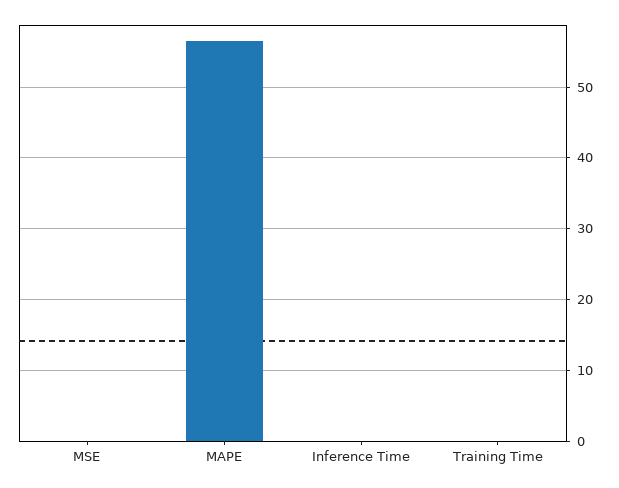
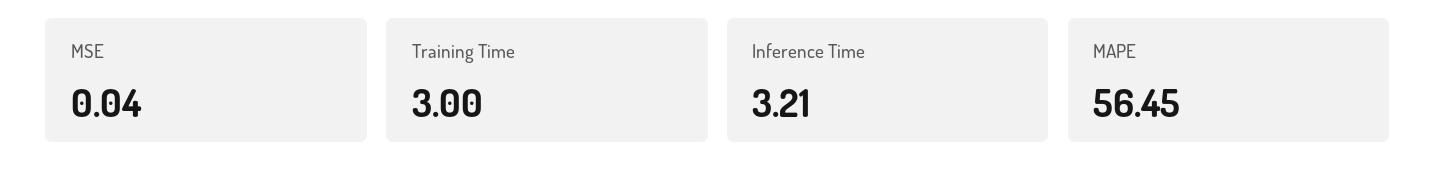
Inference Time: 0 -> 3.21
Training Time: 0 -> 3

